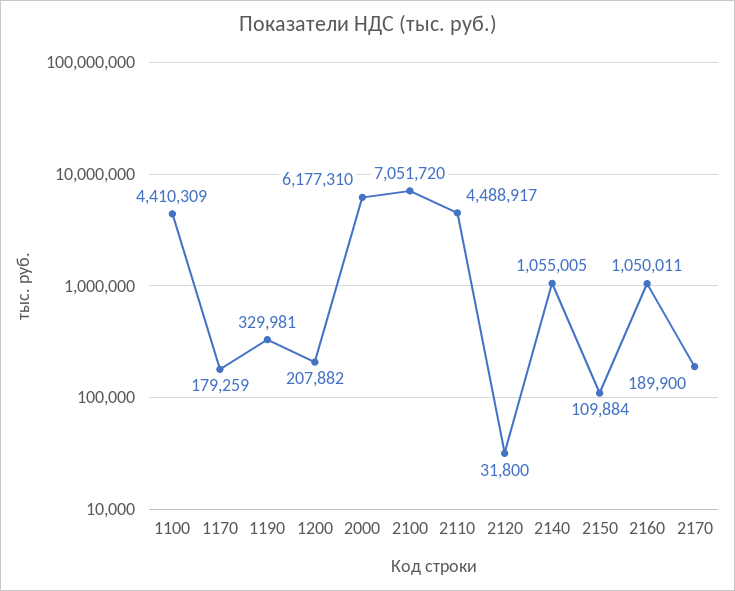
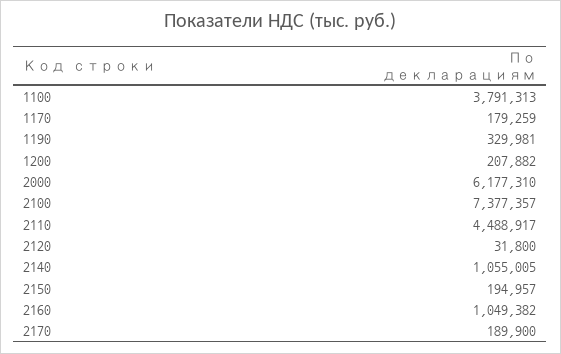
1100: 4410309 -> 3791313
2100: 7051720 -> 7377357
2150: 109884 -> 194957
2160: 1050011 -> 1049382

